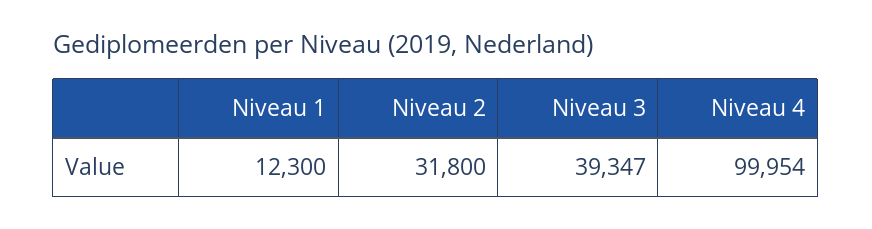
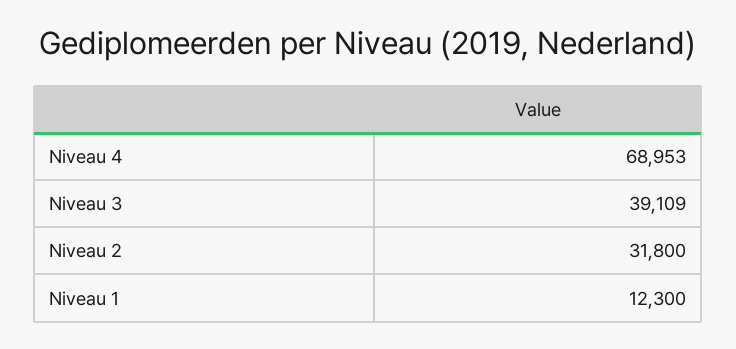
Niveau 3: 39347 -> 39109
Niveau 4: 99954 -> 68953

